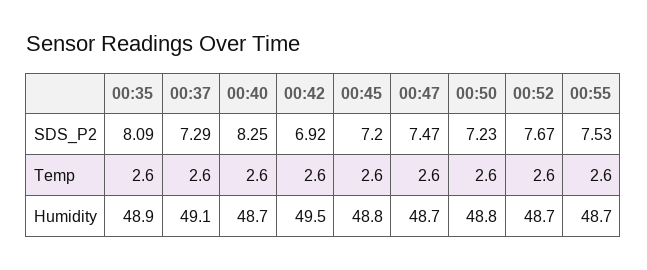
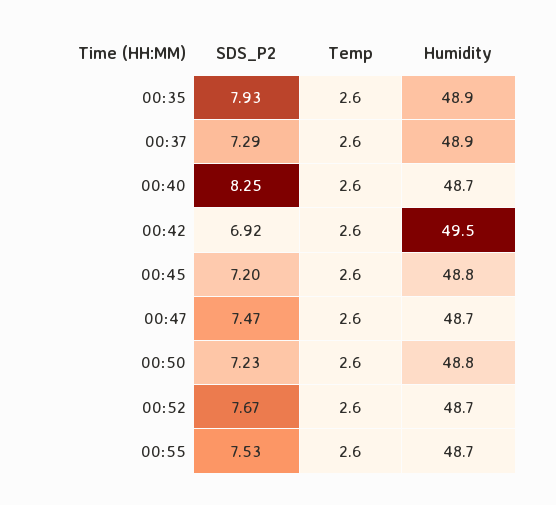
00:35, SDS_P2: 8.09 -> 7.93
00:37, Humidity: 49.1 -> 48.9

